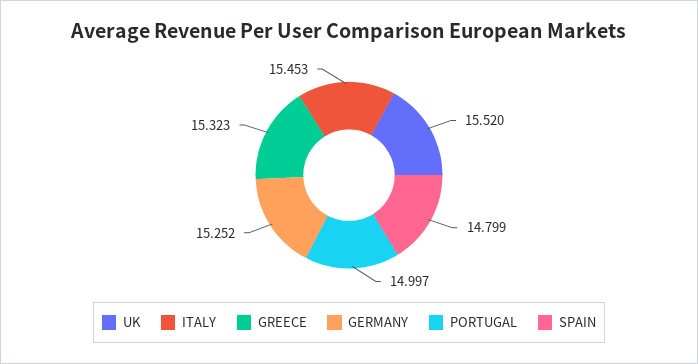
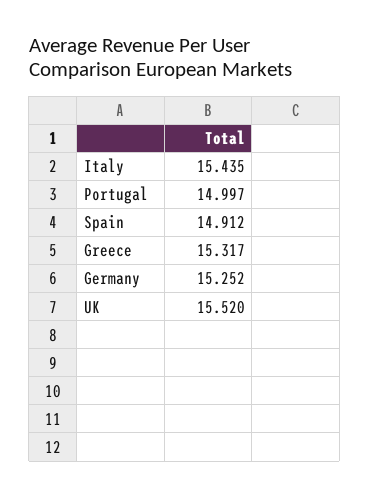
ITALY: 15.453 -> 15.435
GREECE: 15.323 -> 15.317
SPAIN: 14.799 -> 14.912

